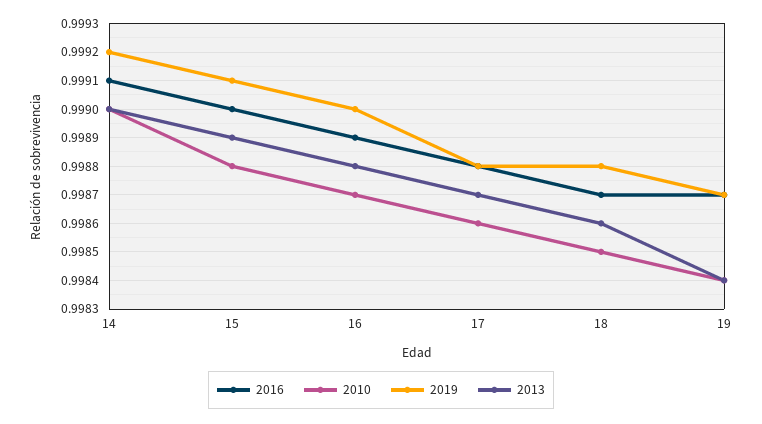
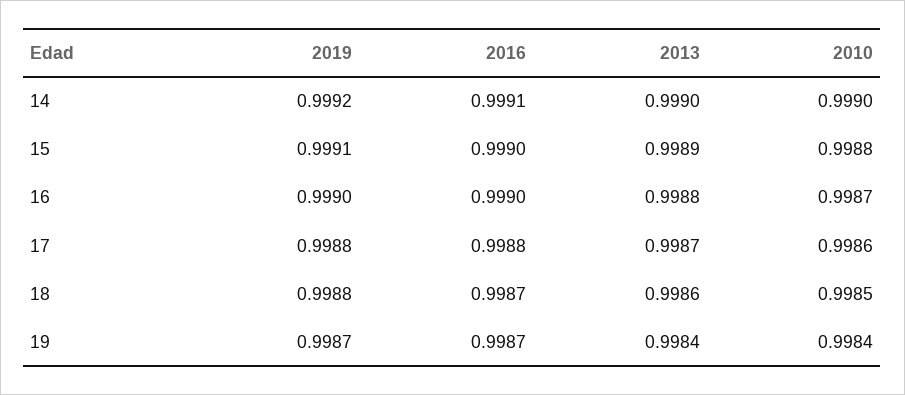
2016, 16: 0.9989 -> 0.999

